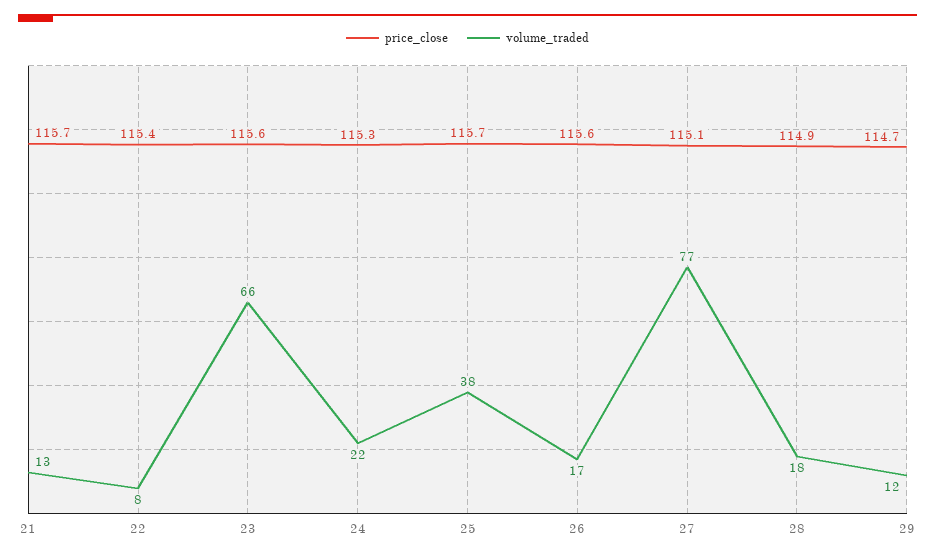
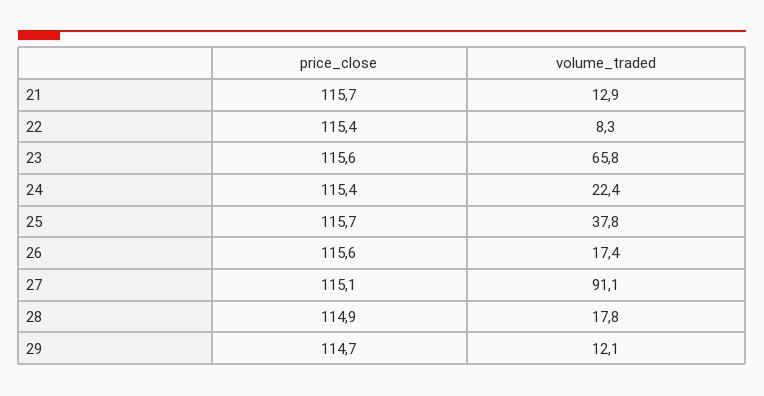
price_close, 24: 115.3 -> 115.4
volume_traded, 27: 77 -> 91.1

